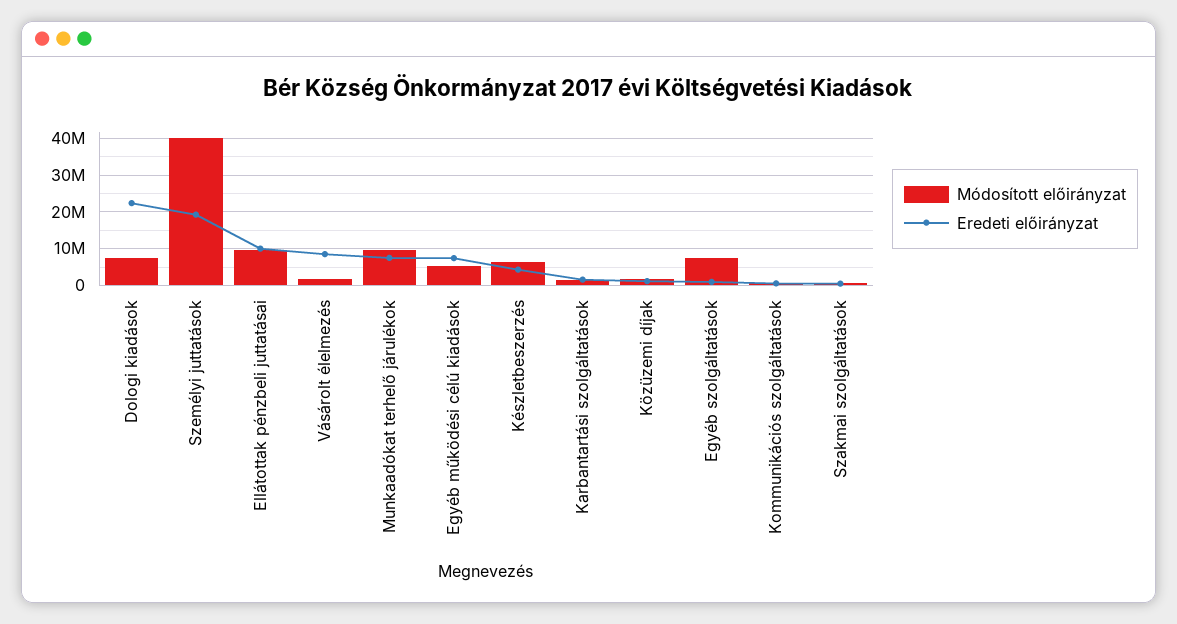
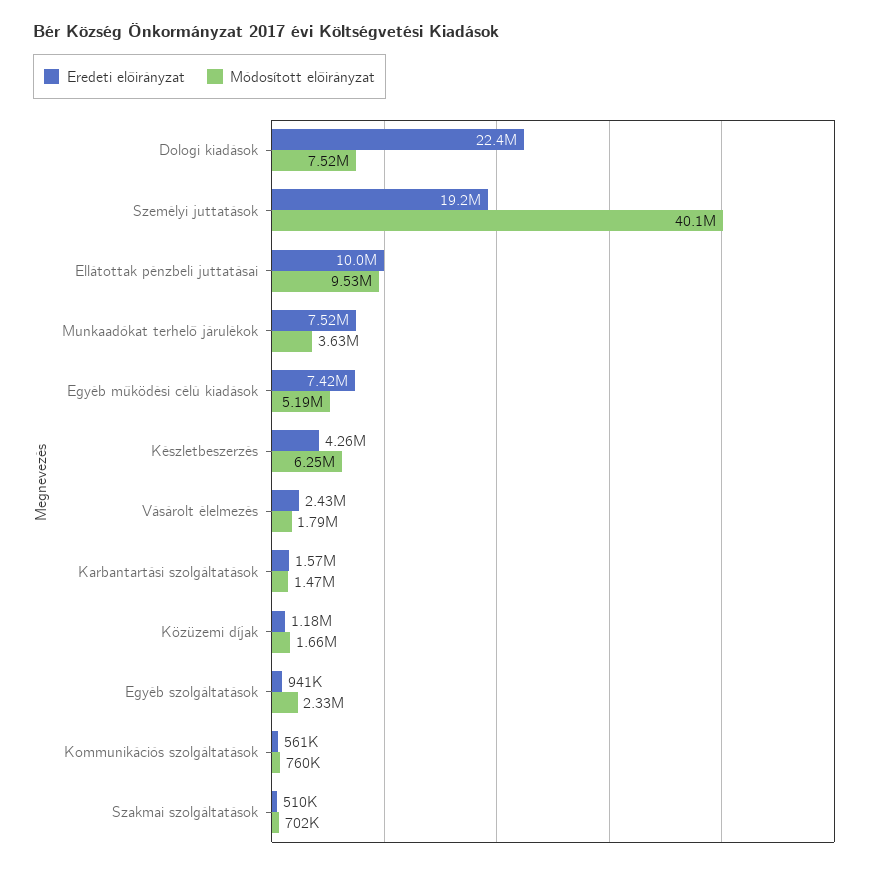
Eredeti előirányzat, Vásárolt élelmezés: 8000000 -> 2430000
Módosított előirányzat, Munkaadókat terhelő járulékok: 10000000 -> 3630000
Módosított előirányzat, Egyéb szolgáltatások: 8000000 -> 2330000

